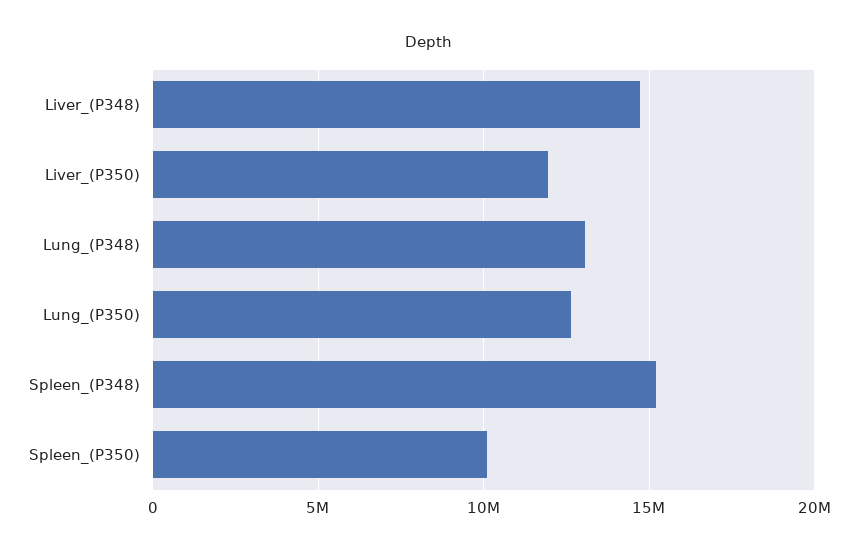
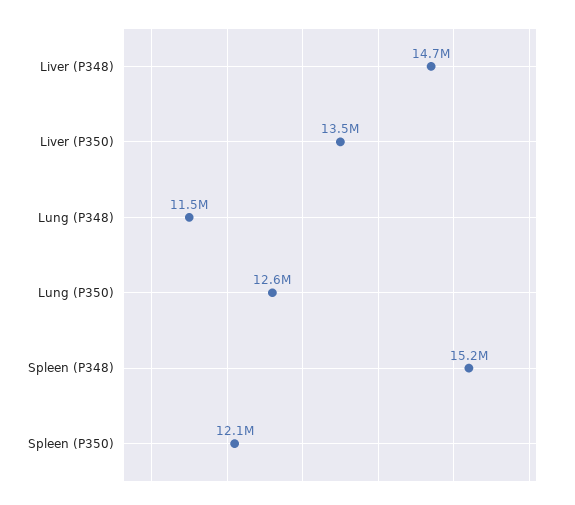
Liver_(P350): 12000000 -> 13500000
Lung_(P348): 13000000 -> 11500000
Spleen_(P350): 10000000 -> 12100000

